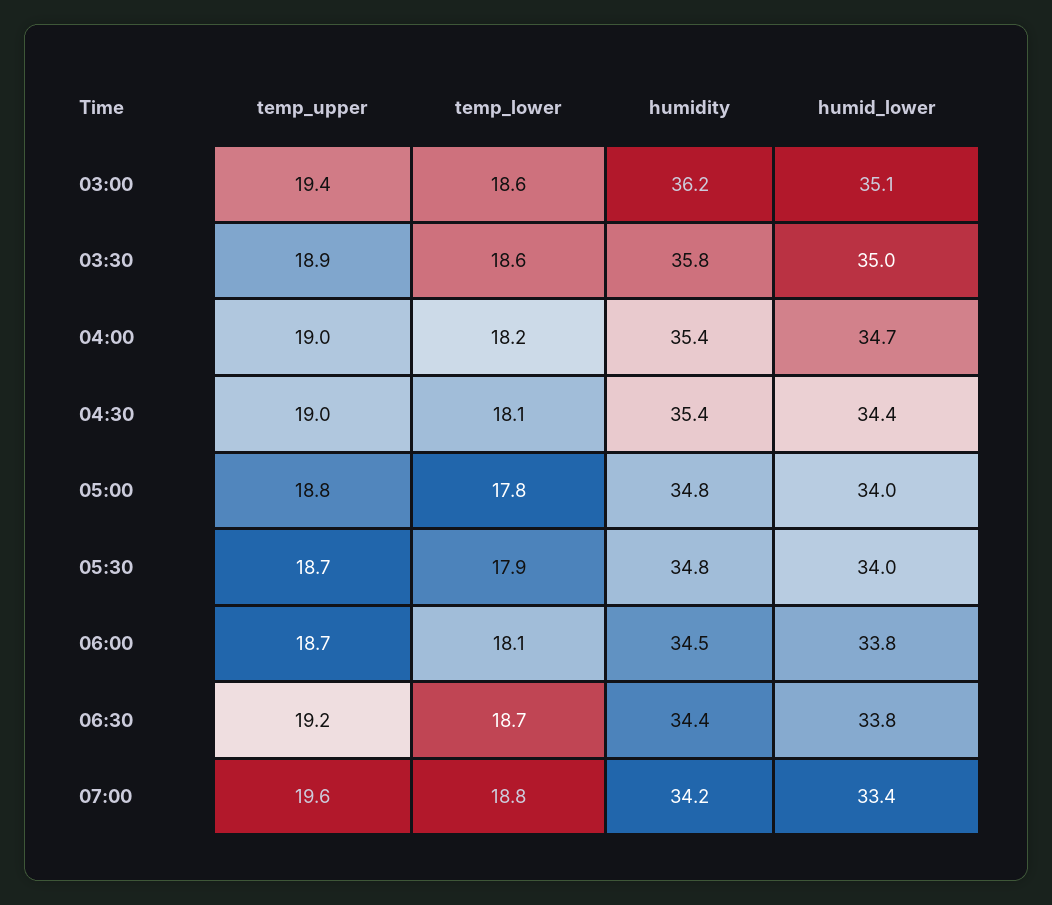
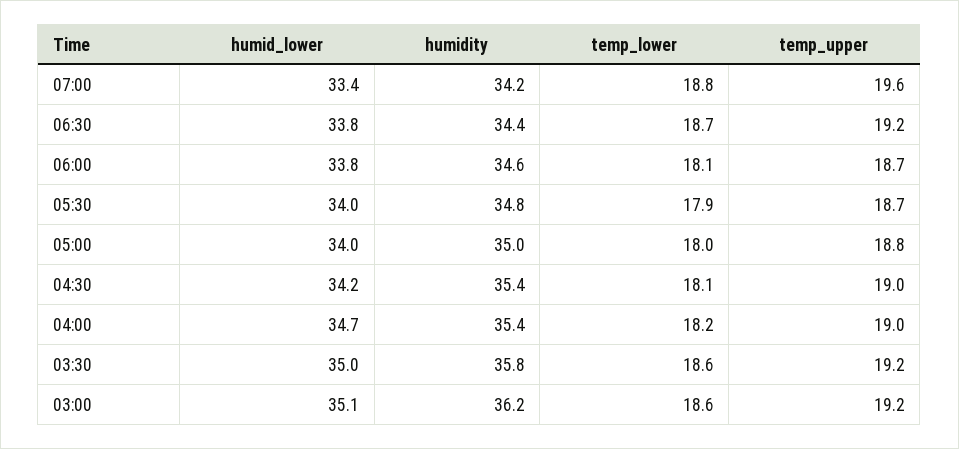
temp_upper, 03:00: 19.4 -> 19.2
temp_upper, 03:30: 18.9 -> 19.2
humid_lower, 04:30: 34.4 -> 34.2
temp_lower, 05:00: 17.8 -> 18
humidity, 05:00: 34.8 -> 35
humidity, 06:00: 34.5 -> 34.6

